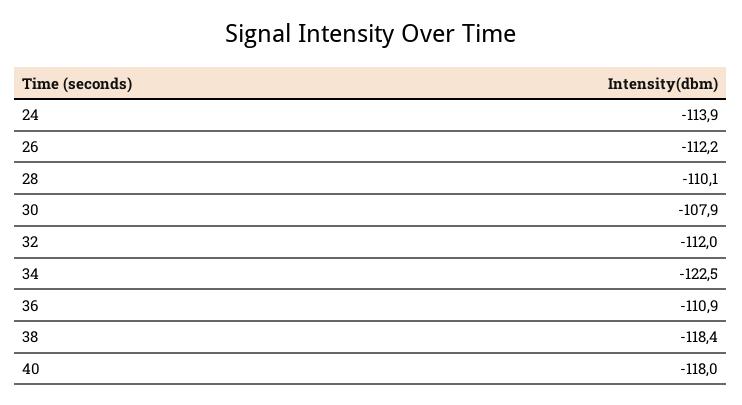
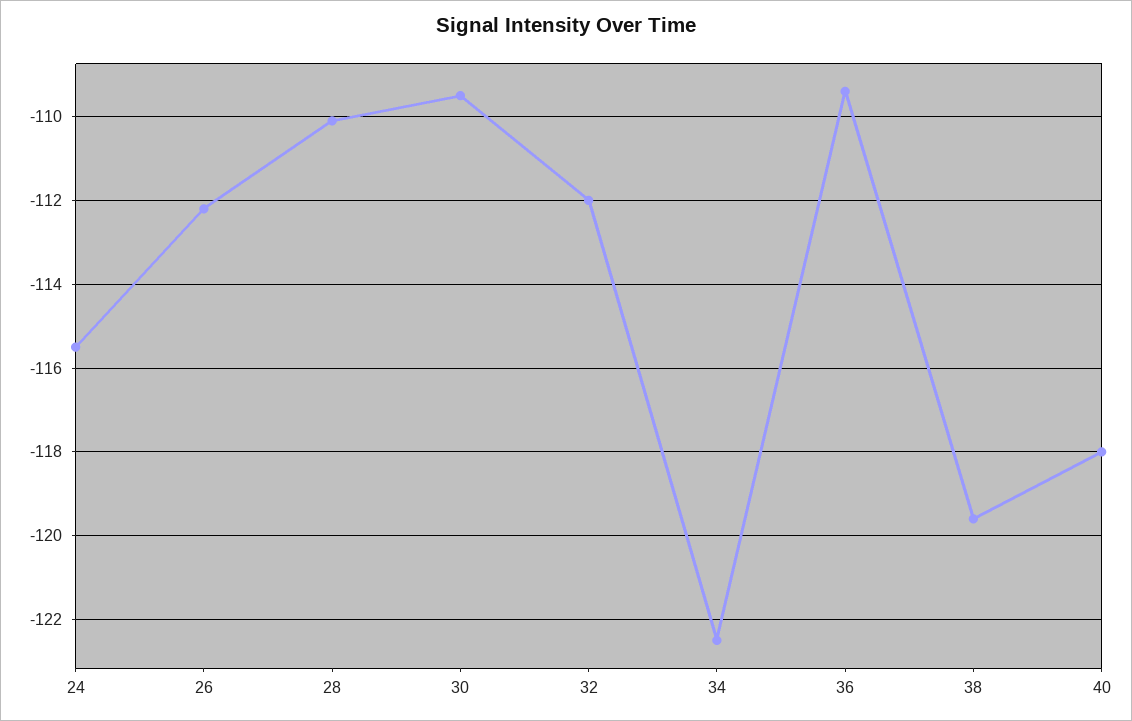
24: -113.9 -> -115.5
30: -107.9 -> -109.5
36: -110.9 -> -109.5
38: -118.4 -> -119.5

